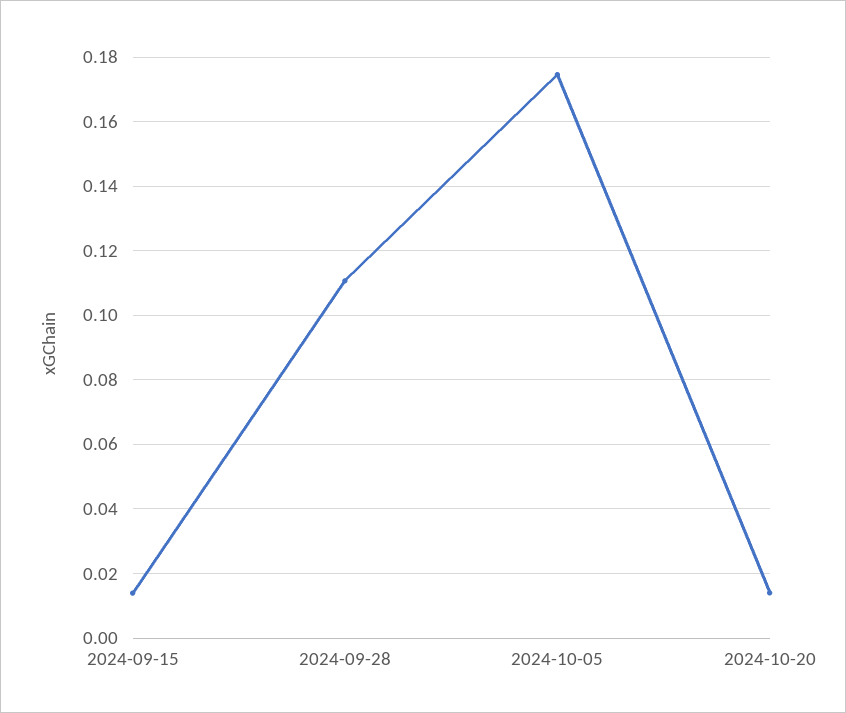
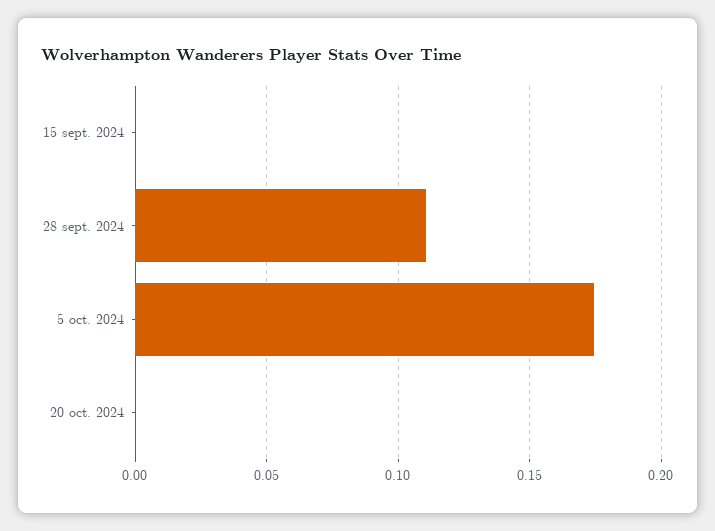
2024-09-15: 0.014 -> 0
2024-10-20: 0.014 -> 0

